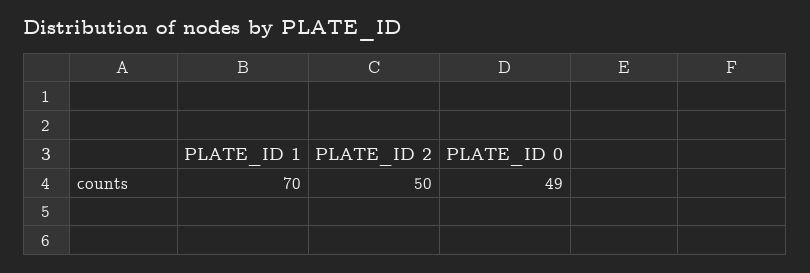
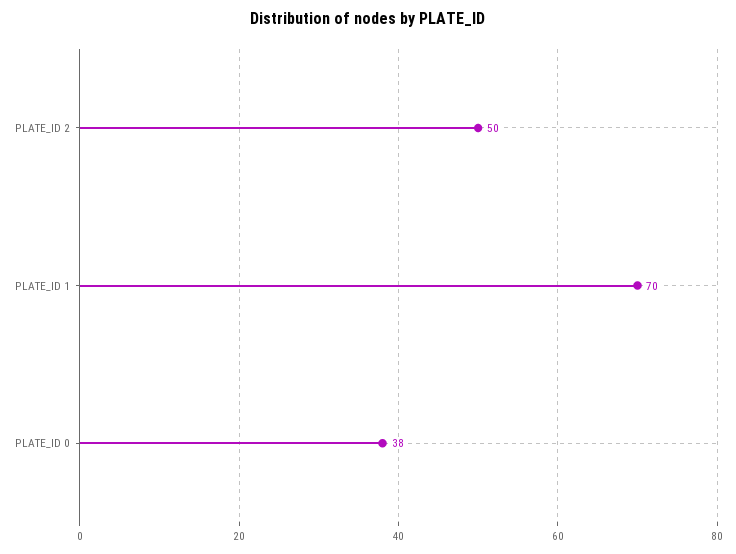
PLATE_ID 0: 49 -> 38

